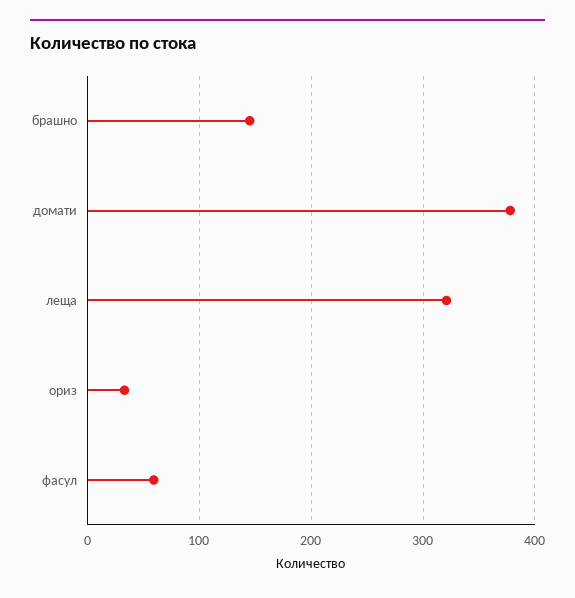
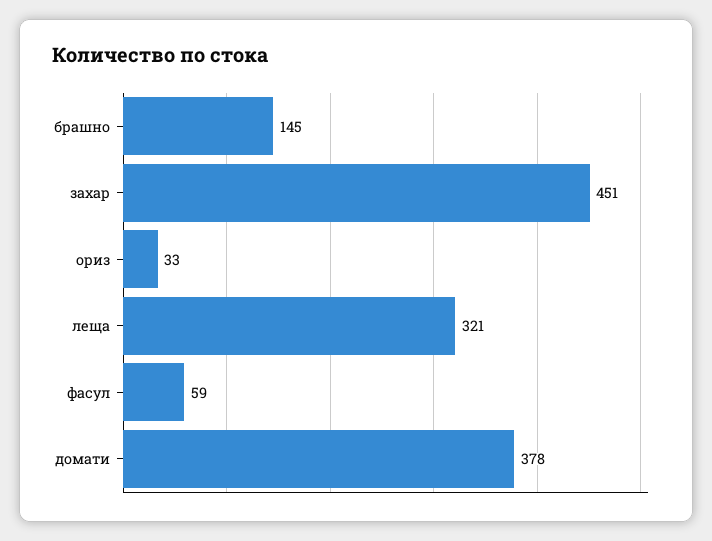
захар: none -> 451

